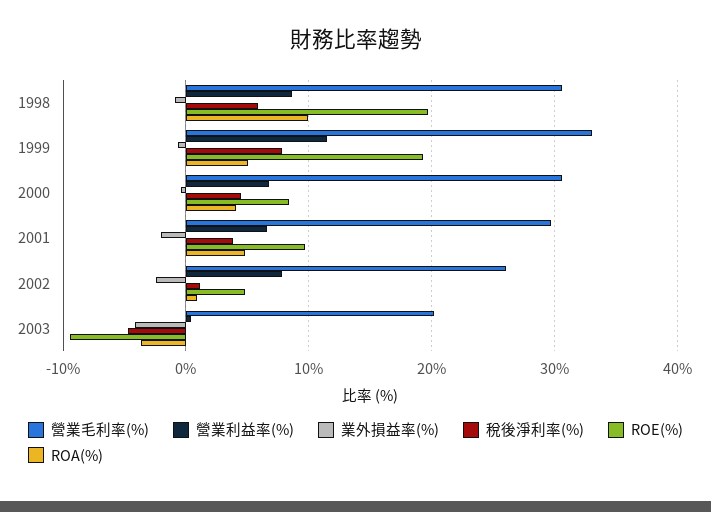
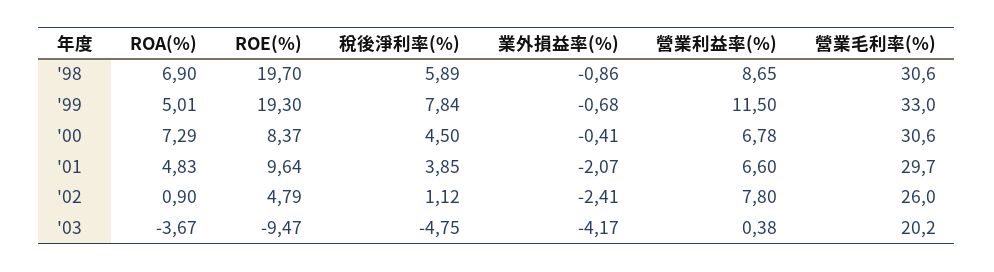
ROA(%), 1998: 10 -> 6.9
ROA(%), 2000: 4 -> 7.29

